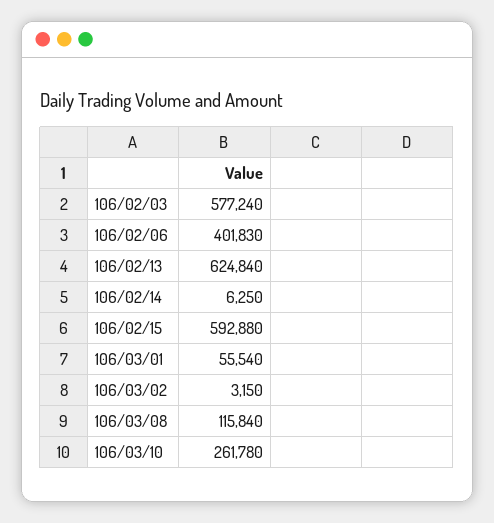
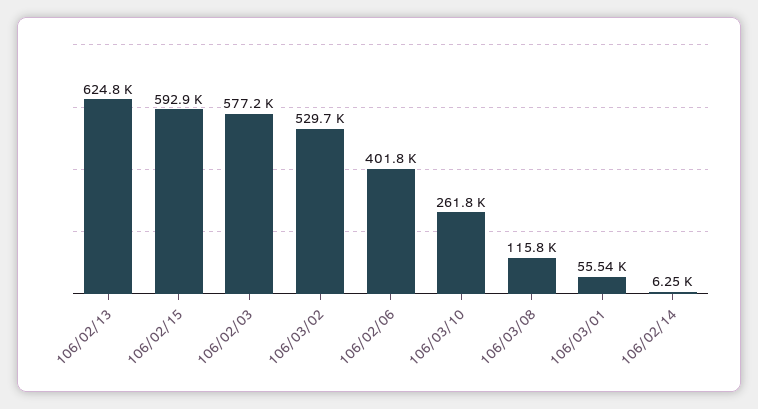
106/03/02: 3150 -> 529700

